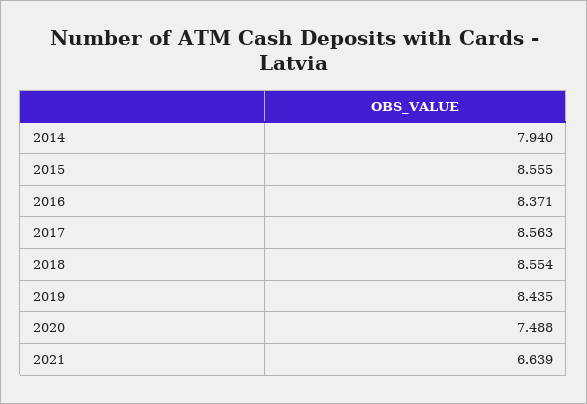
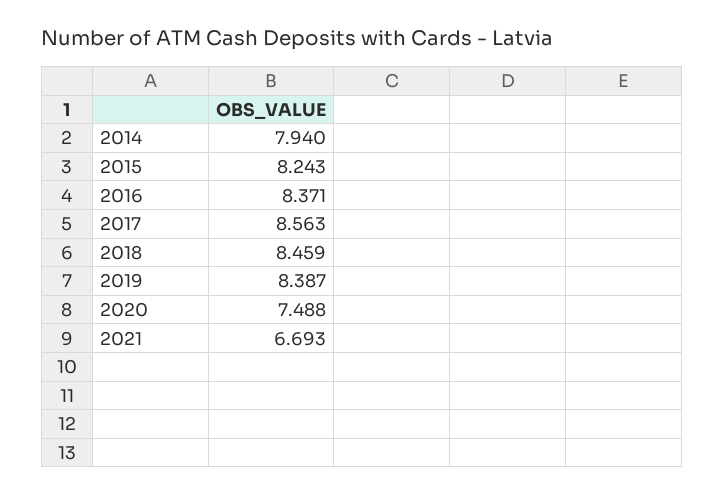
2015: 8.555 -> 8.243
2018: 8.554 -> 8.459
2019: 8.435 -> 8.387
2021: 6.639 -> 6.693

